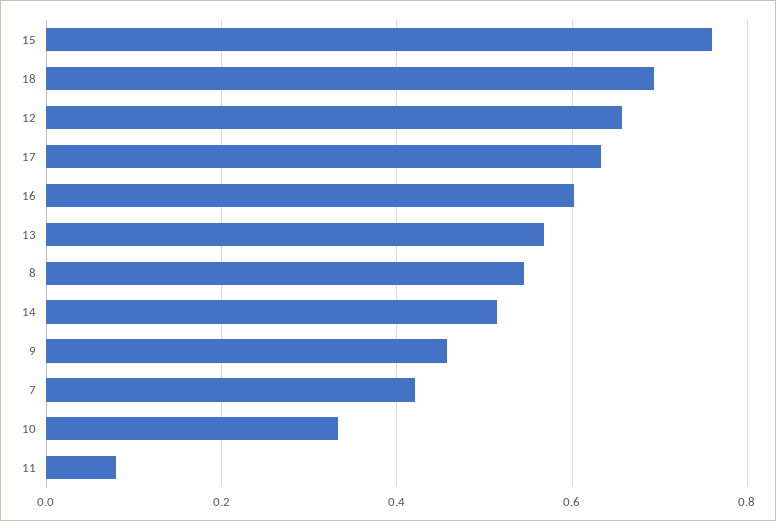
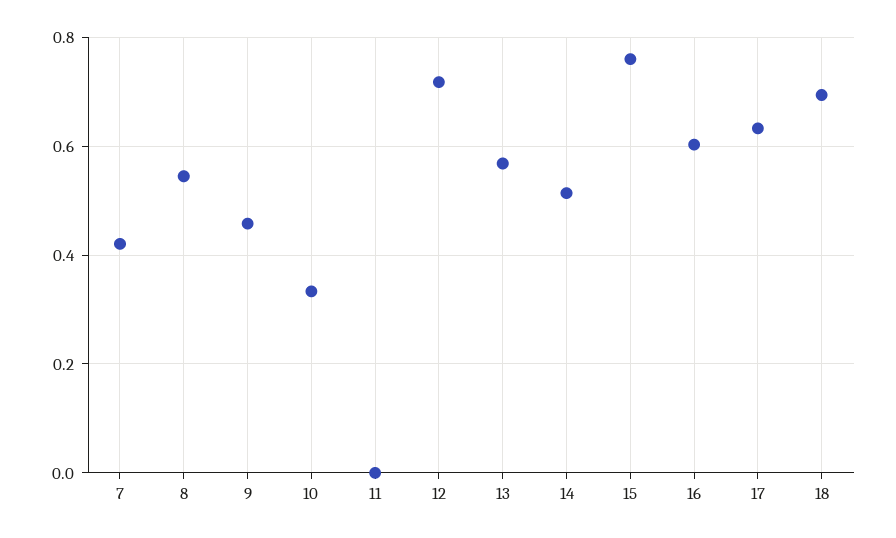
12: 0.66 -> 0.72
11: 0.08 -> 0

